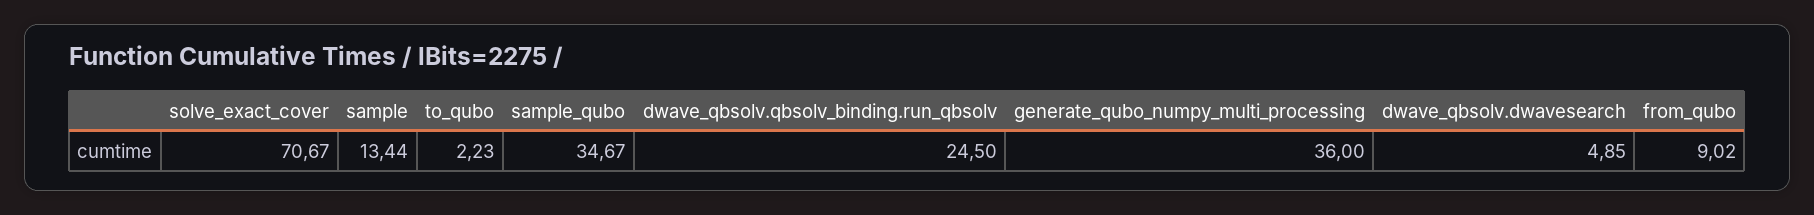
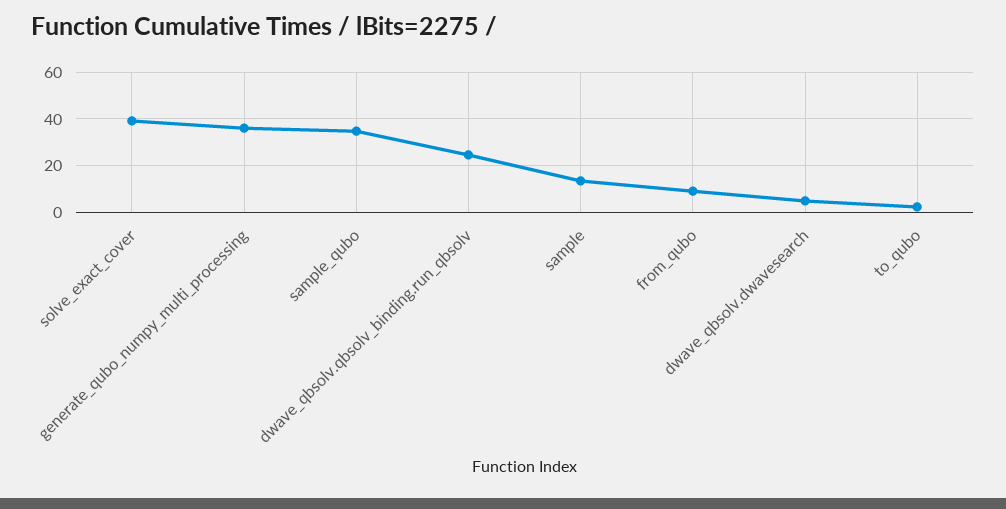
solve_exact_cover: 70.67 -> 40

